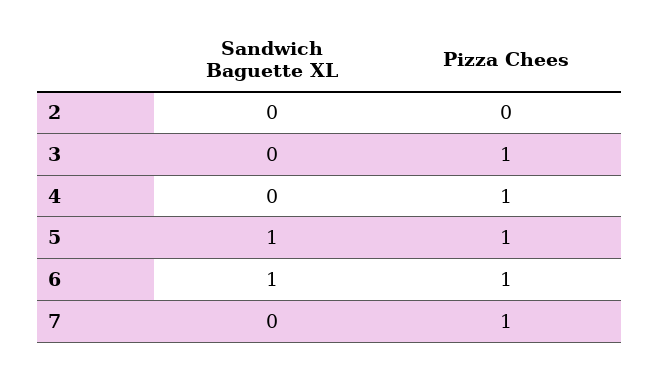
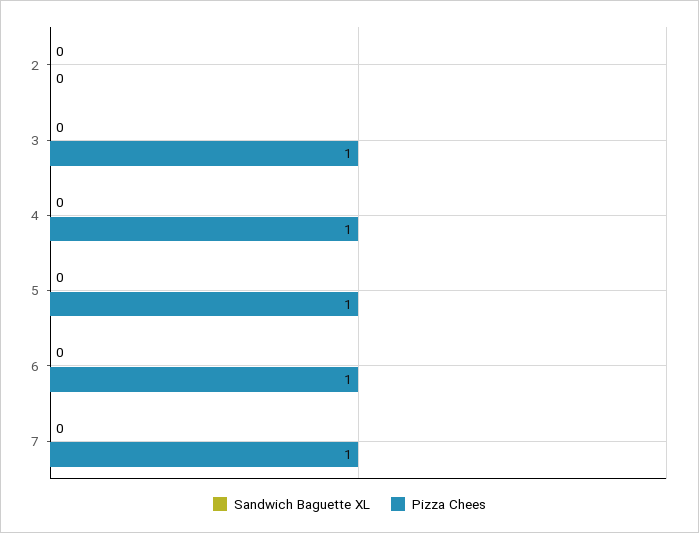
Sandwich Baguette XL, 5: 1 -> 0
Sandwich Baguette XL, 6: 1 -> 0

